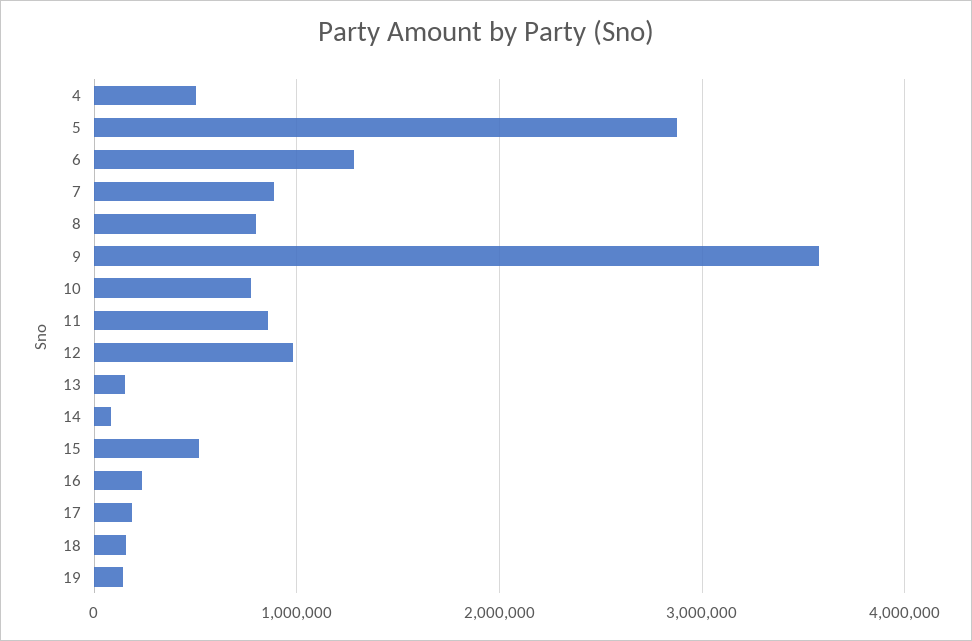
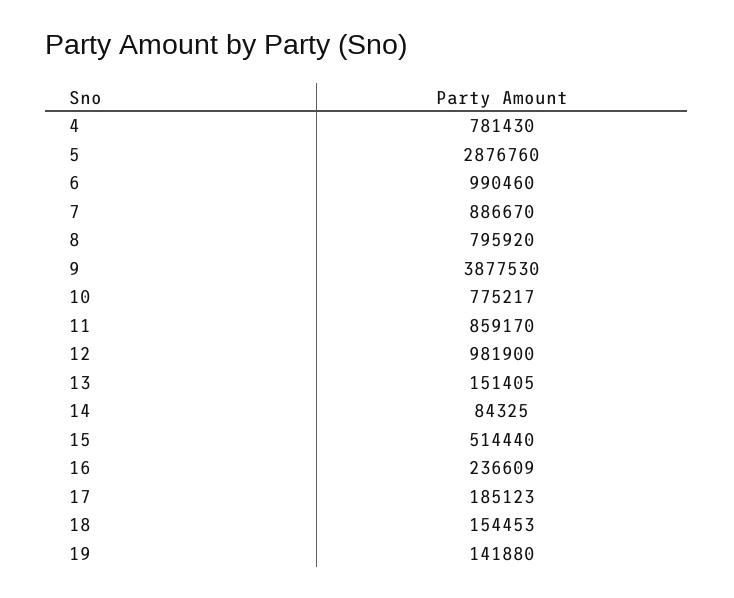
4: 500000 -> 781430
6: 1300000 -> 990460
9: 3600000 -> 3877530

